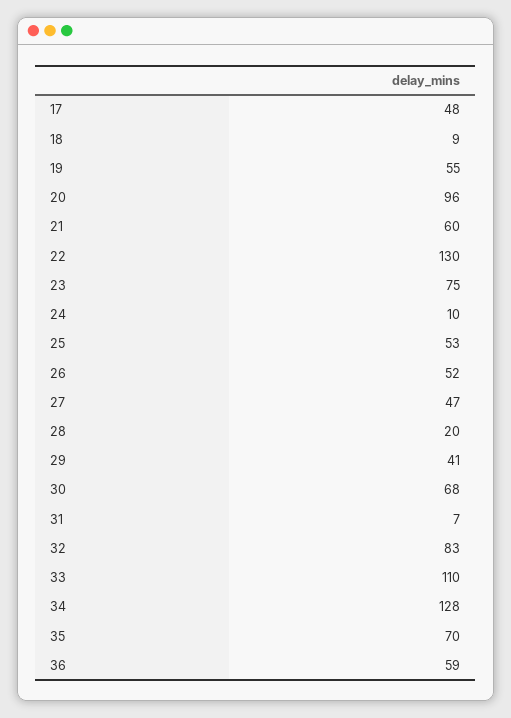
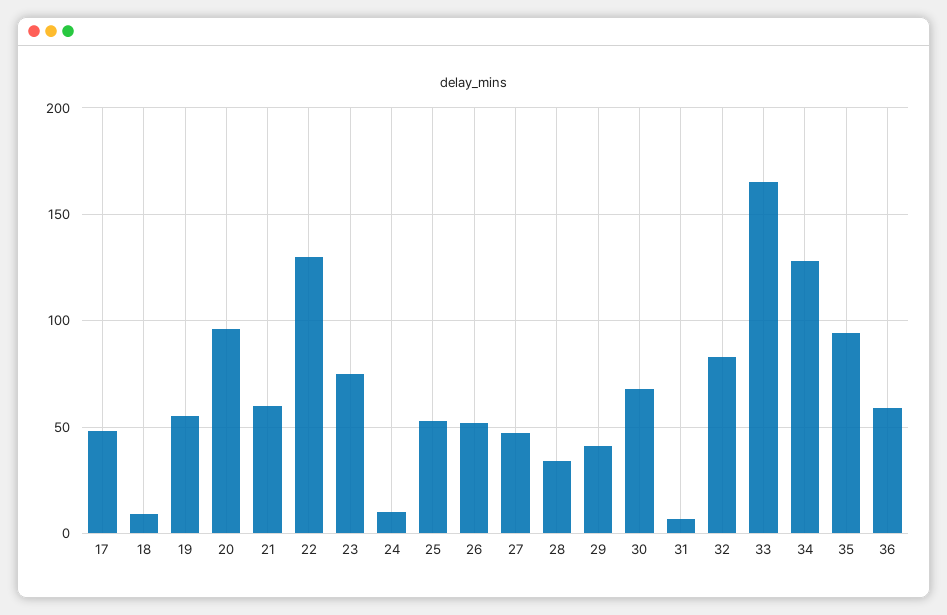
28: 20 -> 35
33: 110 -> 165
35: 70 -> 95

